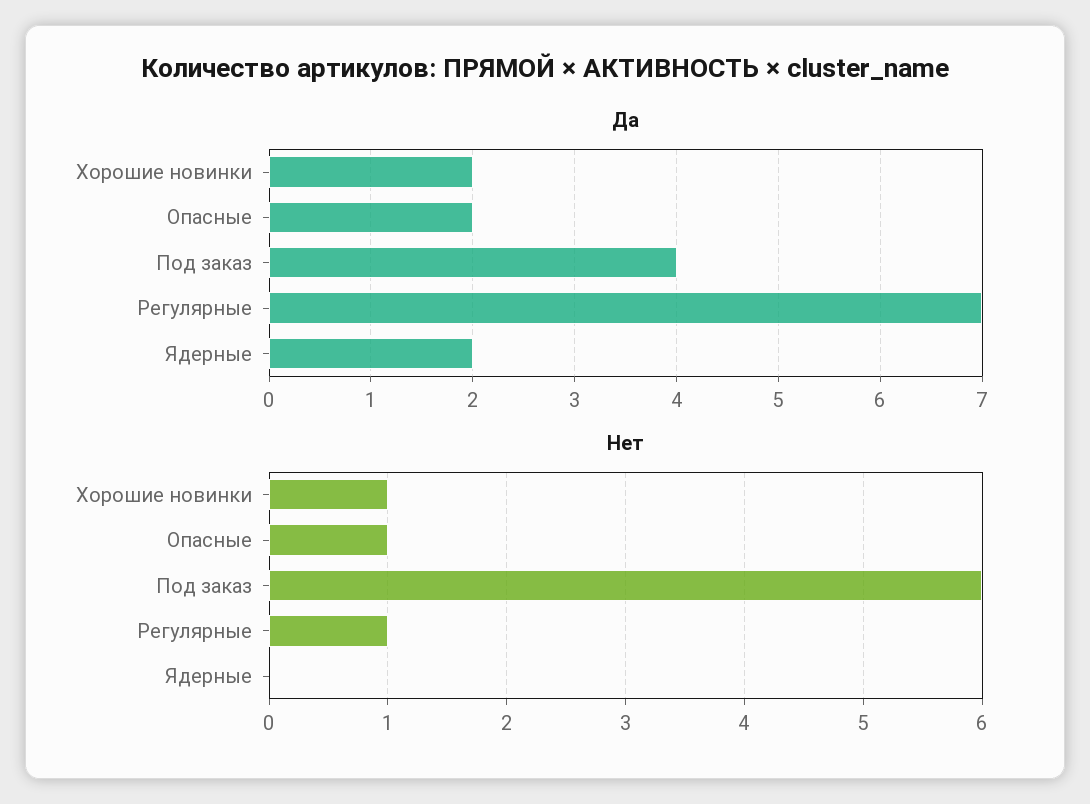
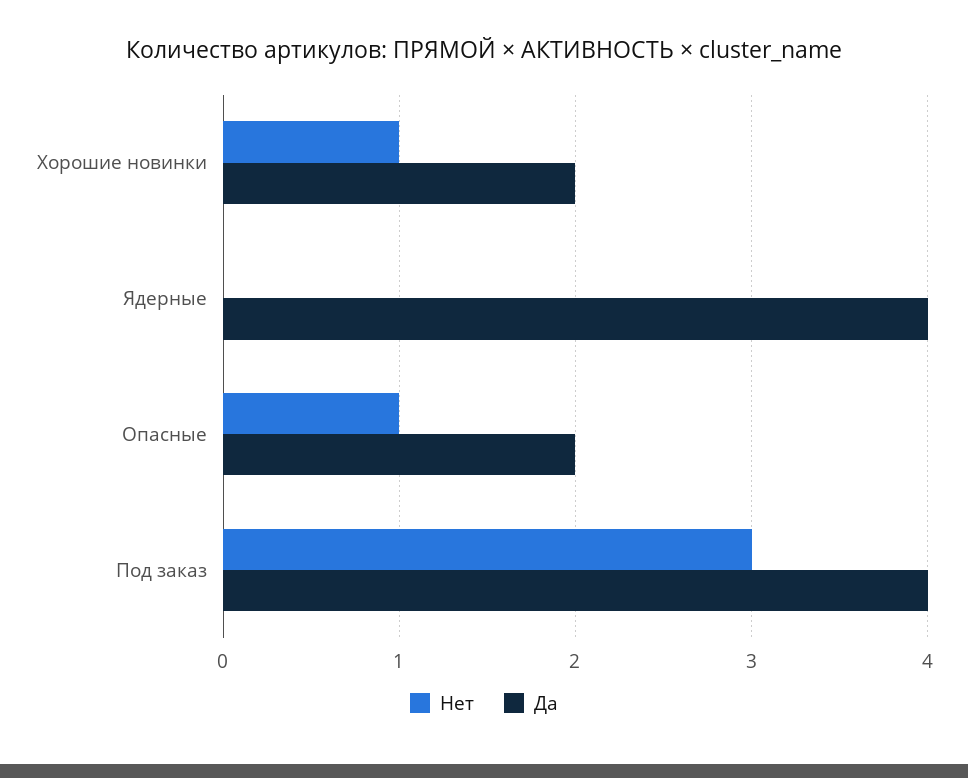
Да, Регулярные: 7 -> none
Да, Ядерные: 2 -> 4
Нет, Под заказ: 6 -> 3
Нет, Регулярные: 1 -> none

